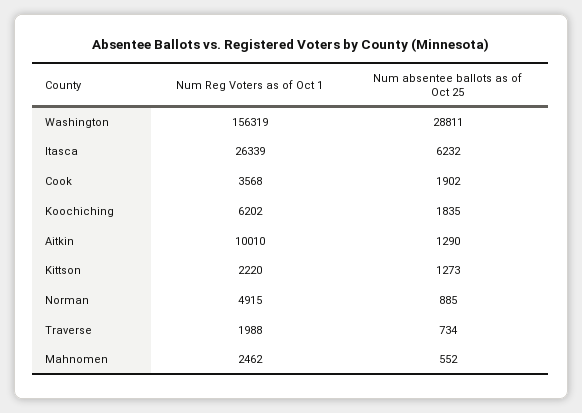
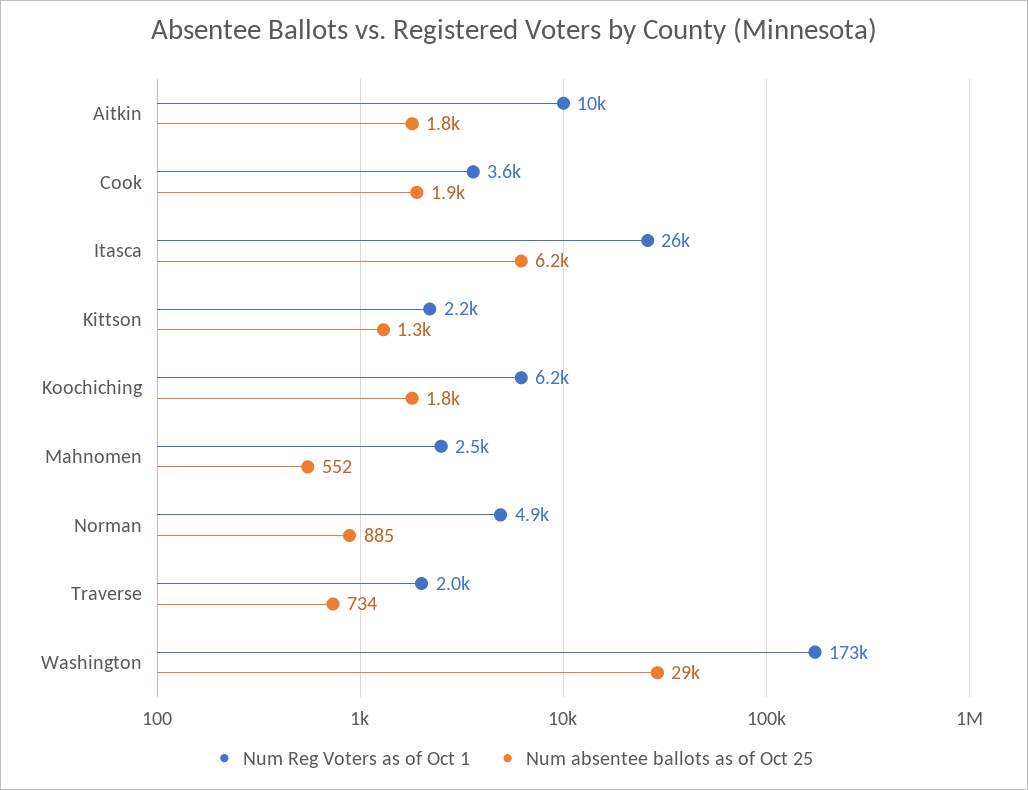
Num Reg Voters as of Oct 1, Washington: 156319 -> 173000
Num absentee ballots as of Oct 25, Aitkin: 1290 -> 1800

